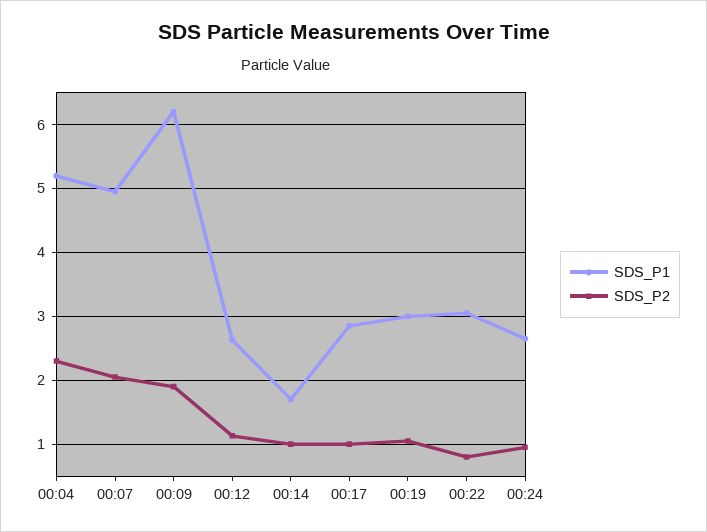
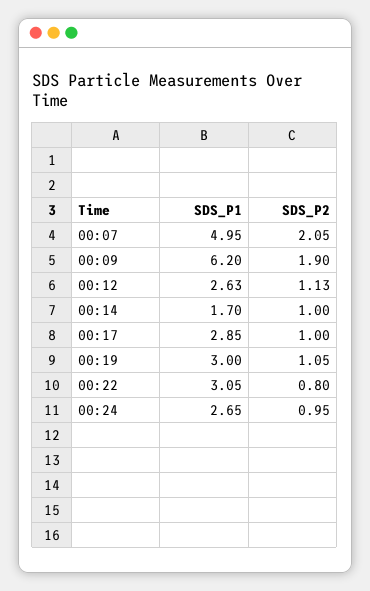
SDS_P1, 00:04: 5.2 -> none
SDS_P2, 00:04: 2.3 -> none

